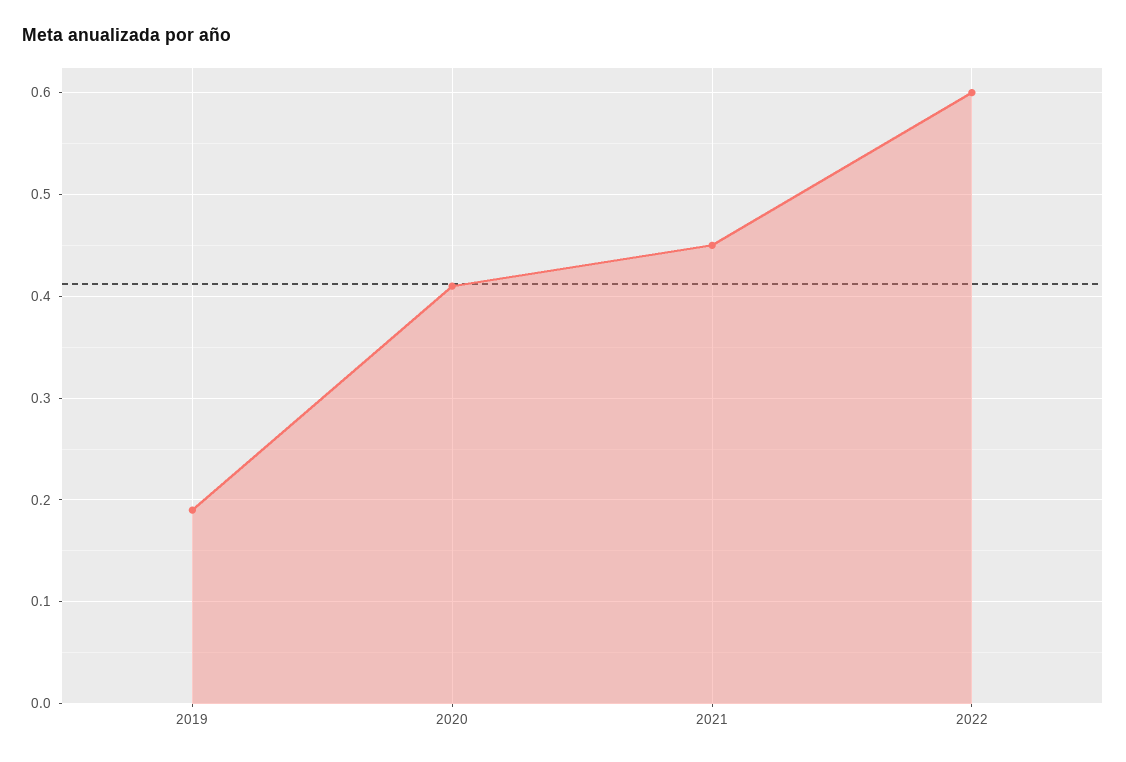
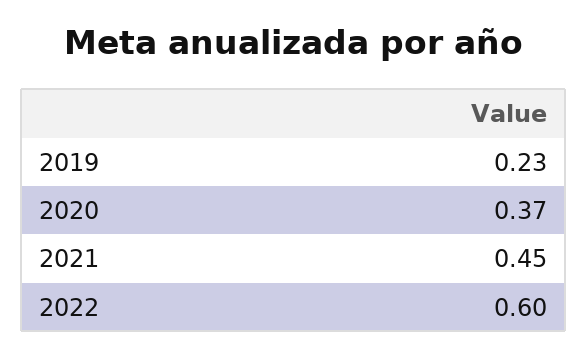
2019: 0.19 -> 0.23
2020: 0.41 -> 0.37

